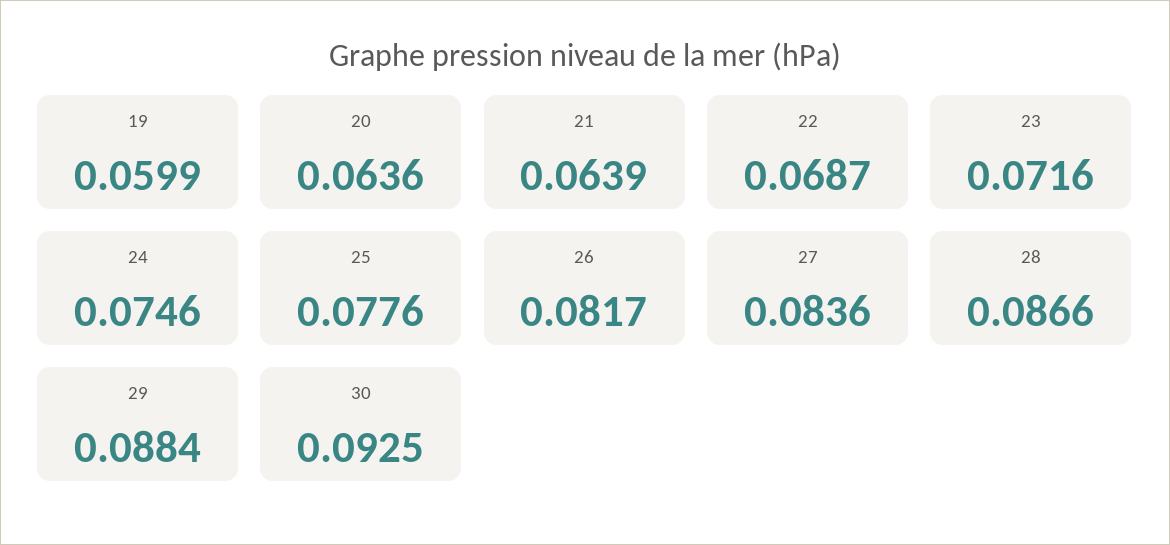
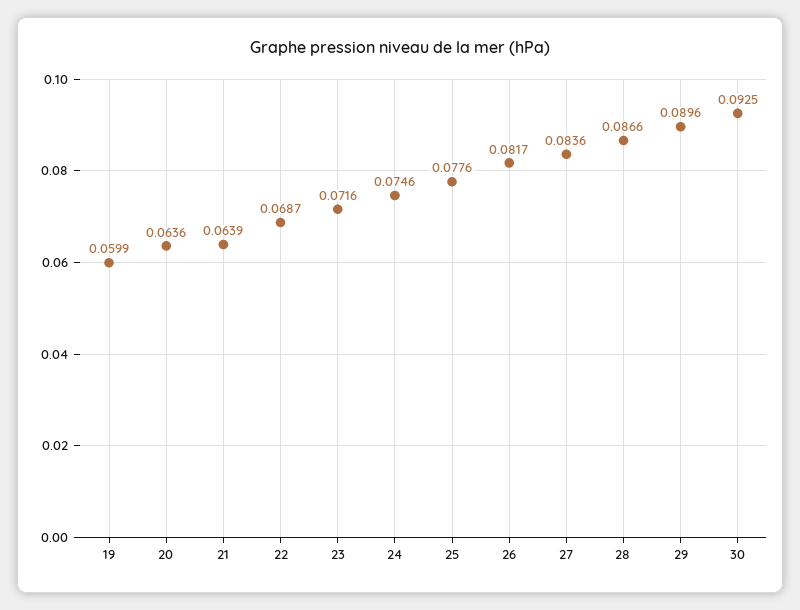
29: 0.0884 -> 0.0896

